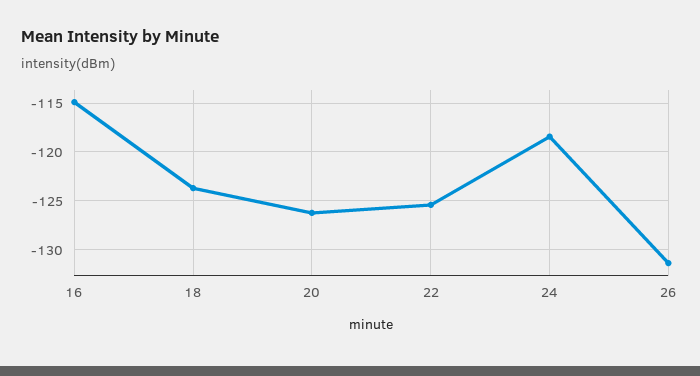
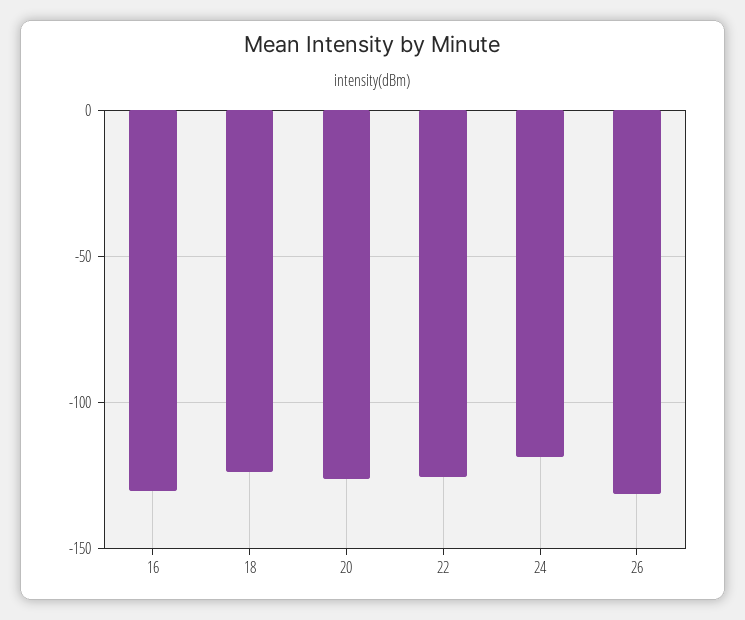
16: -115 -> -130

